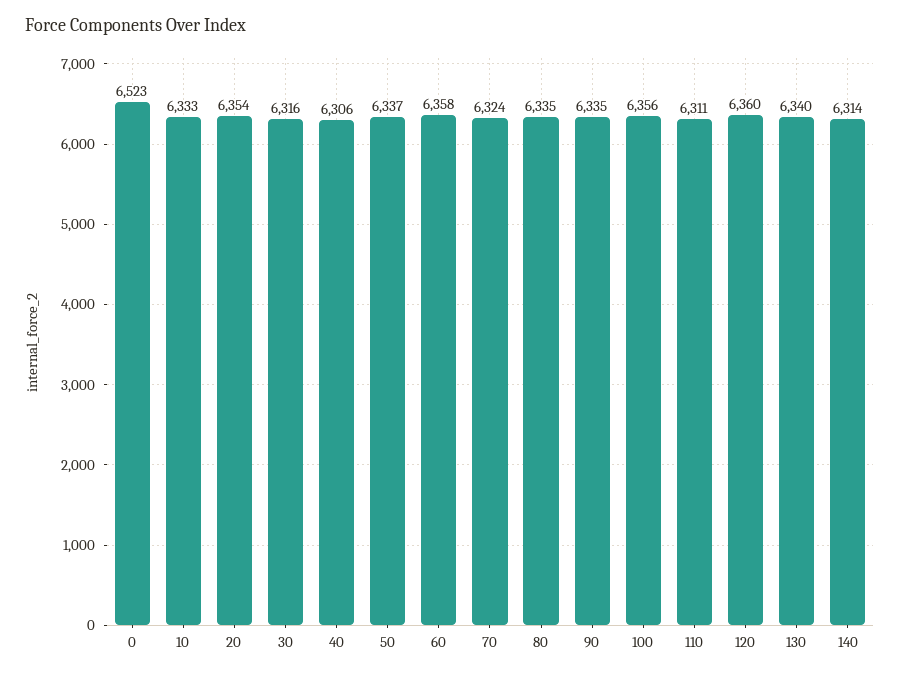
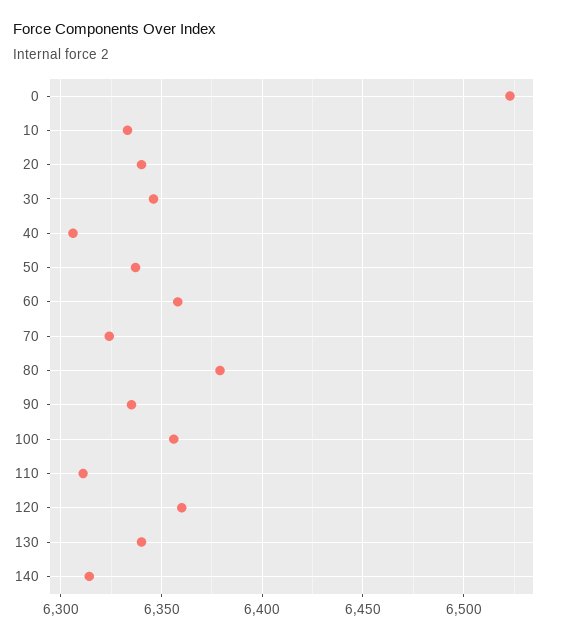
20: 6354 -> 6340
30: 6316 -> 6345
80: 6335 -> 6380

